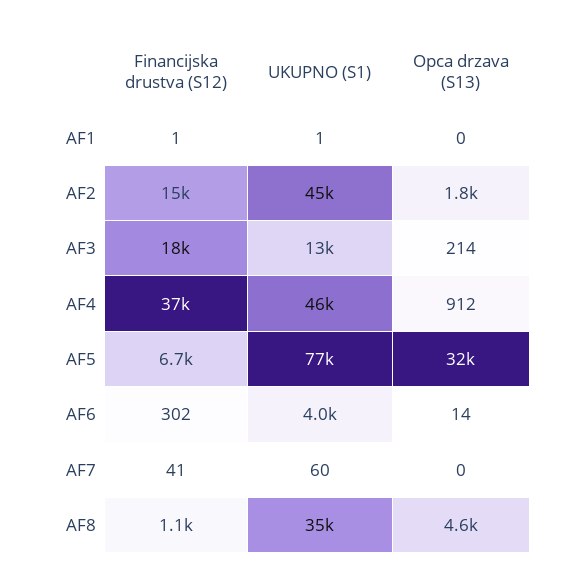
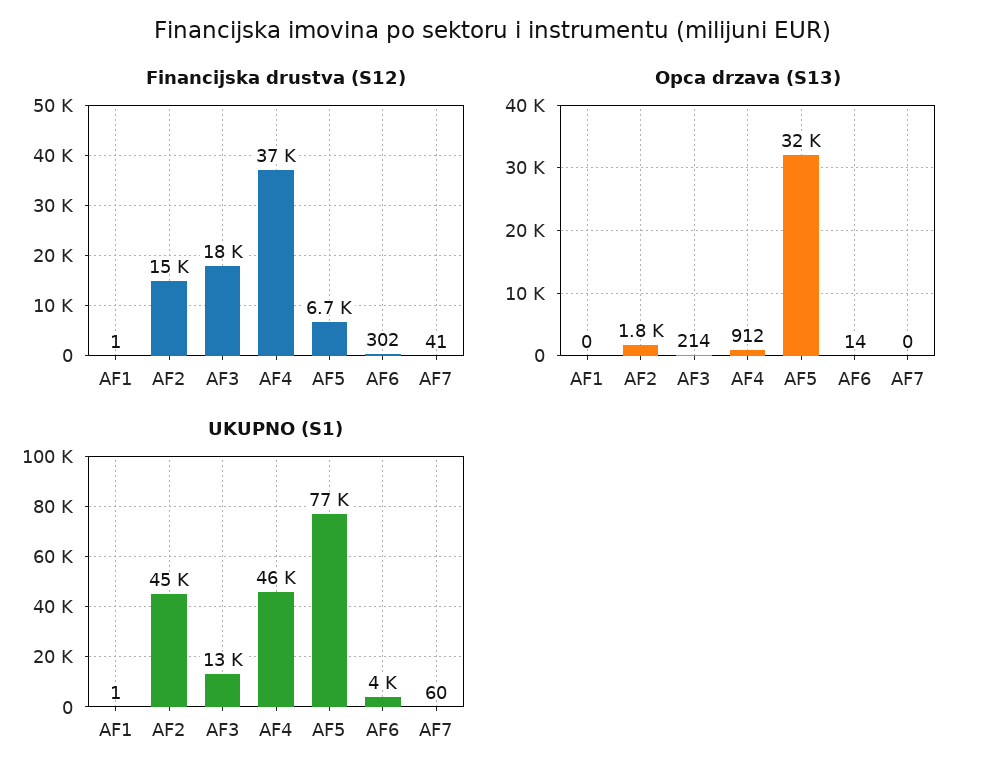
Financijska drustva (S12), AF8: 1100 -> none
UKUPNO (S1), AF8: 35000 -> none
Opca drzava (S13), AF8: 4600 -> none

